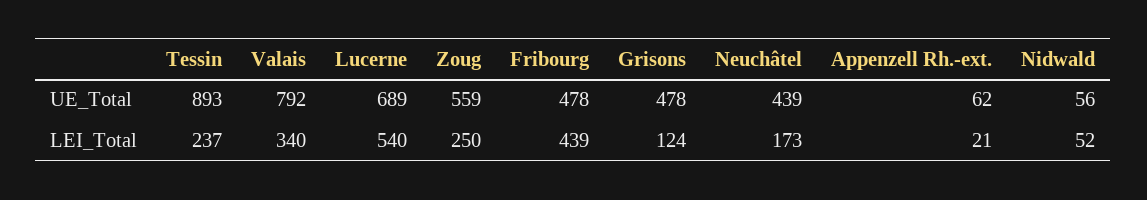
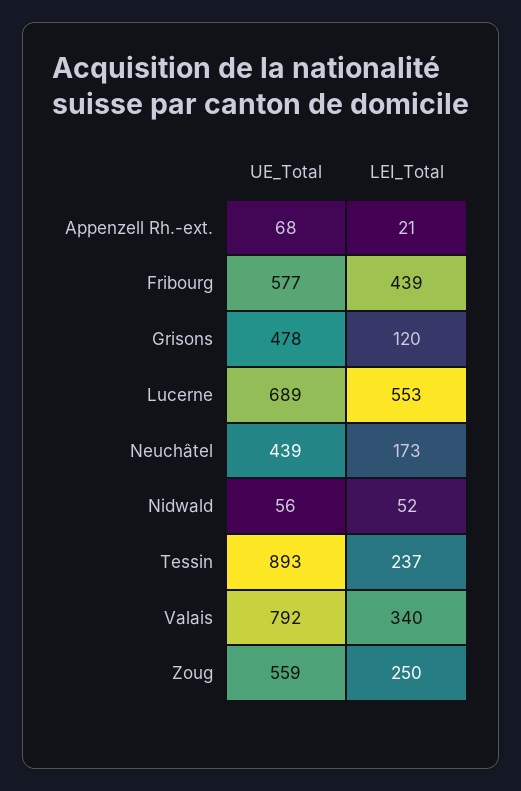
Fribourg, UE_Total: 478 -> 577
Appenzell Rh.-ext., UE_Total: 62 -> 68
Lucerne, LEI_Total: 540 -> 553
Grisons, LEI_Total: 124 -> 120

